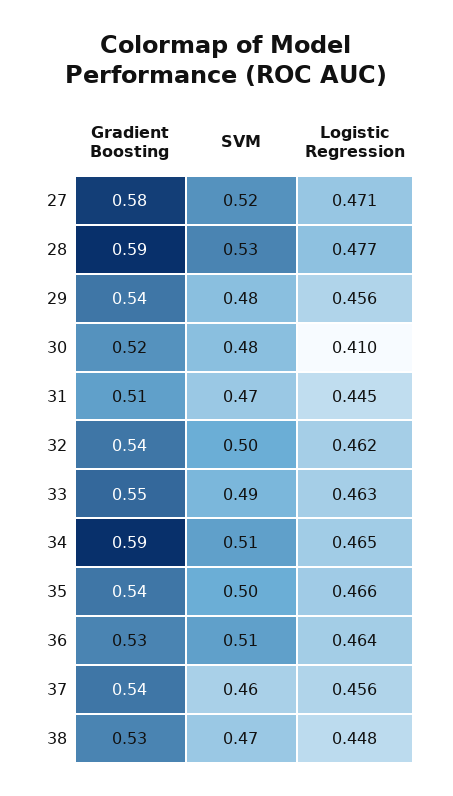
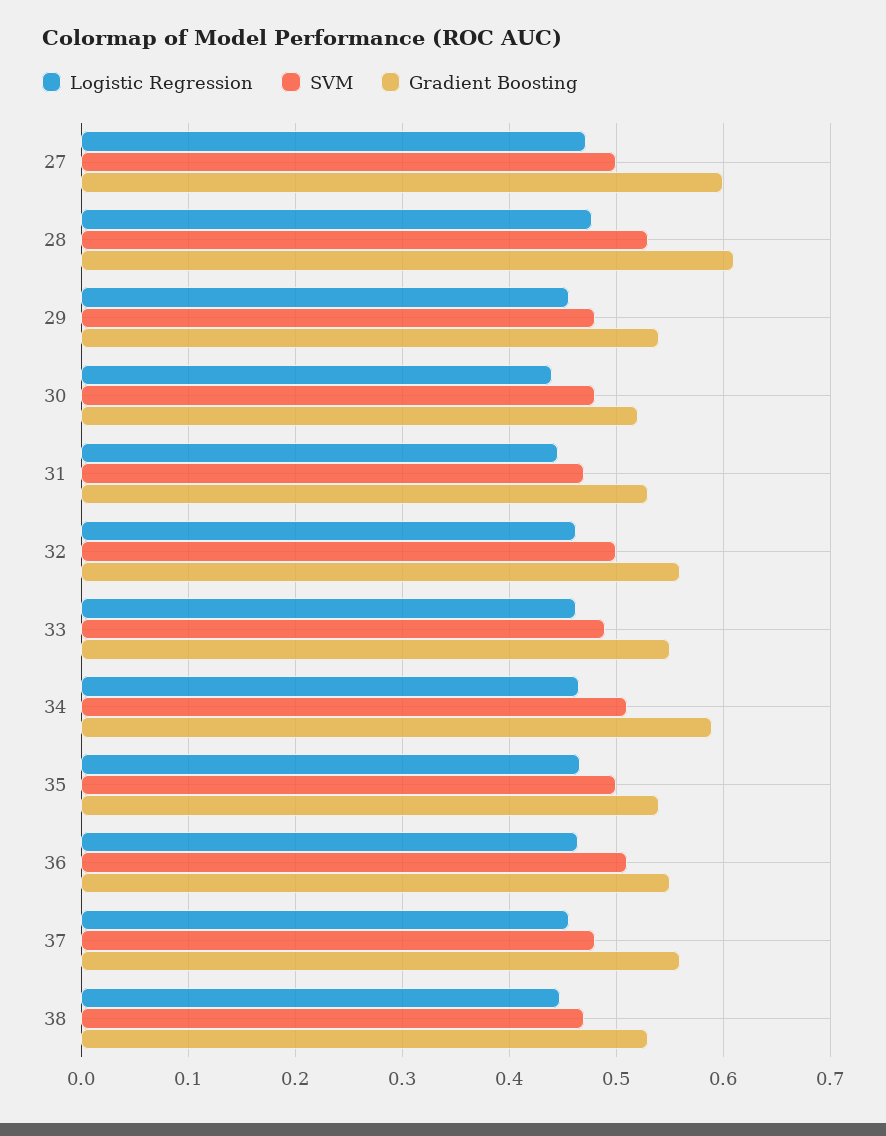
Gradient Boosting, 27: 0.58 -> 0.6
SVM, 27: 0.52 -> 0.5
Gradient Boosting, 28: 0.59 -> 0.61
Logistic Regression, 30: 0.41 -> 0.44
Gradient Boosting, 31: 0.51 -> 0.53
Gradient Boosting, 32: 0.54 -> 0.56
Gradient Boosting, 36: 0.53 -> 0.55
Gradient Boosting, 37: 0.54 -> 0.56
SVM, 37: 0.46 -> 0.48

